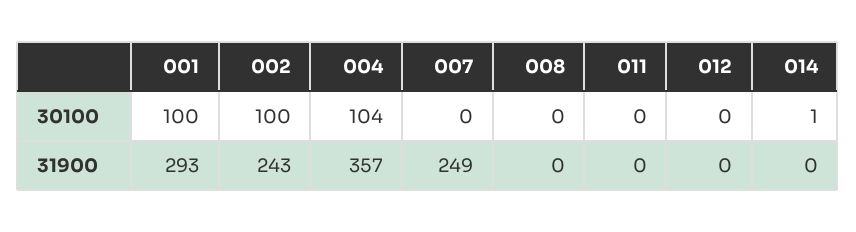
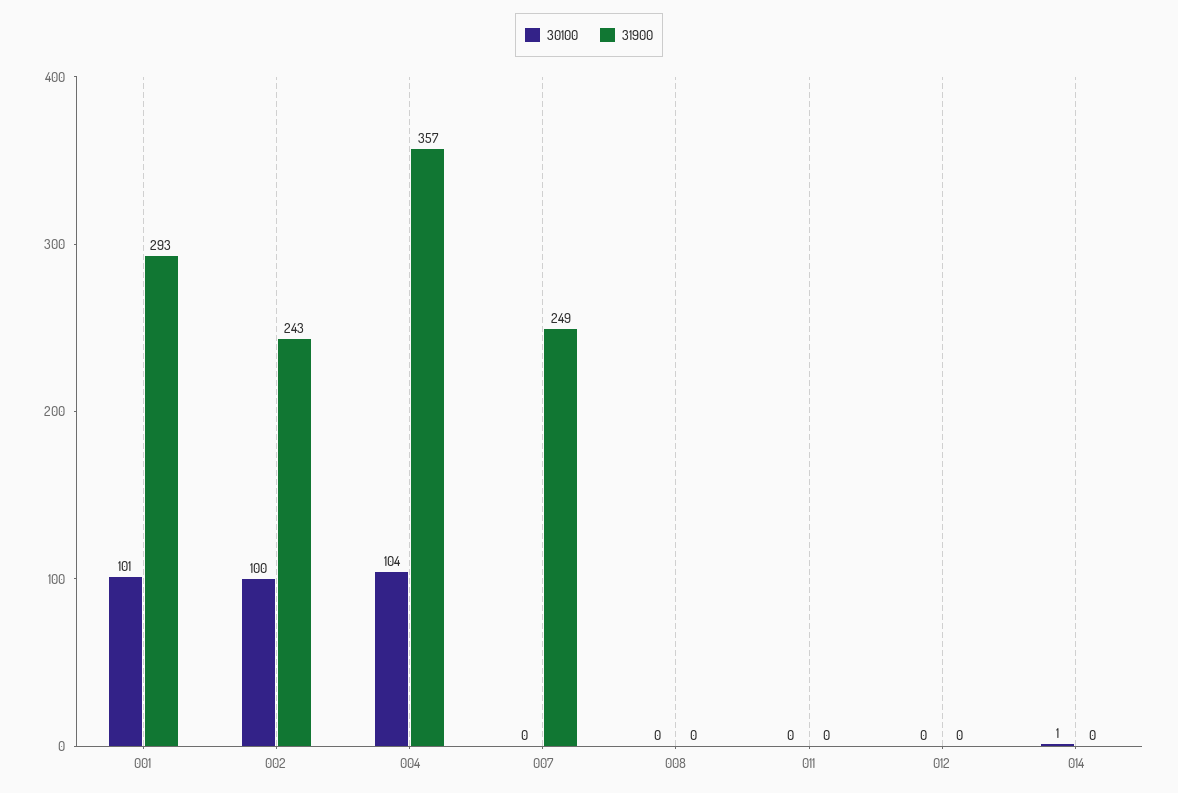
30100, 001: 100 -> 101

